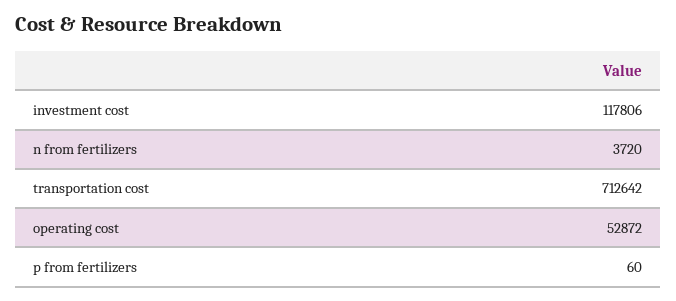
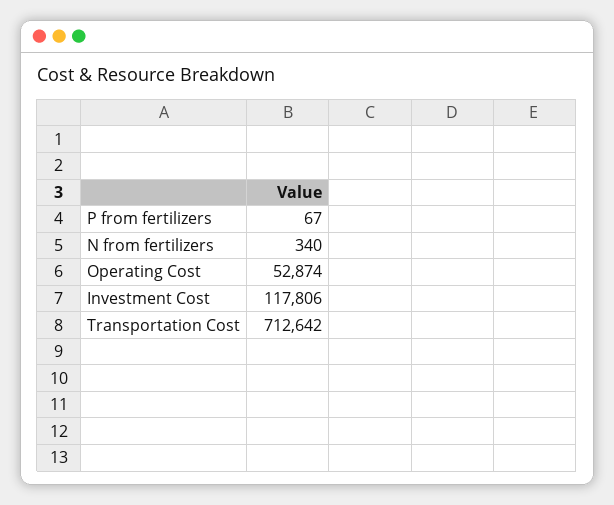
n from fertilizers: 3720 -> 340
operating cost: 52872 -> 52874
p from fertilizers: 60 -> 67

